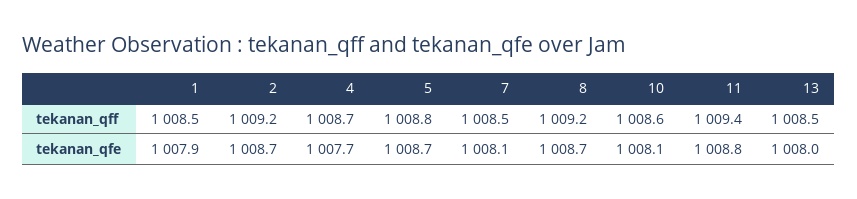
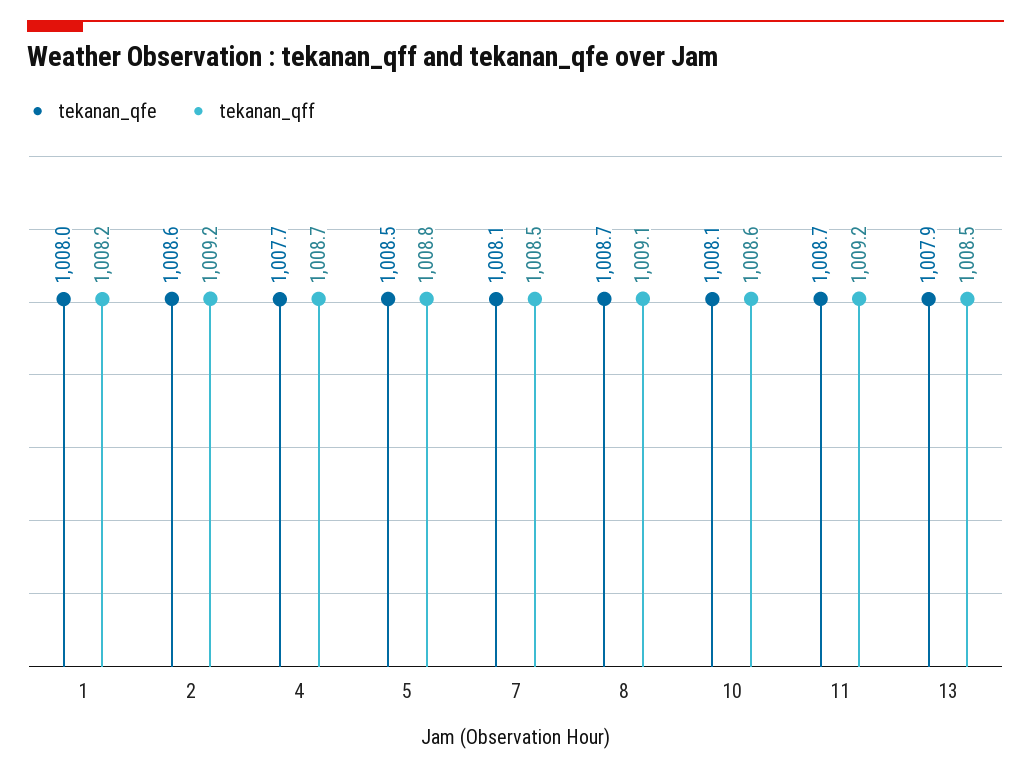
tekanan_qff, 1: 1008.5 -> 1008.2
tekanan_qff, 8: 1009.2 -> 1009.1
tekanan_qff, 11: 1009.4 -> 1009.2
tekanan_qfe, 1: 1007.9 -> 1008
tekanan_qfe, 2: 1008.7 -> 1008.6
tekanan_qfe, 5: 1008.7 -> 1008.5
tekanan_qfe, 11: 1008.8 -> 1008.7
tekanan_qfe, 13: 1008 -> 1007.9

